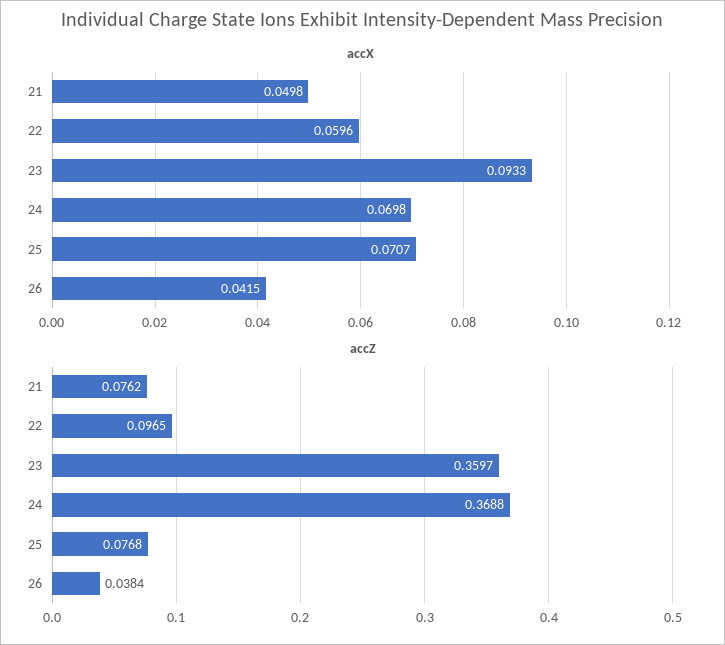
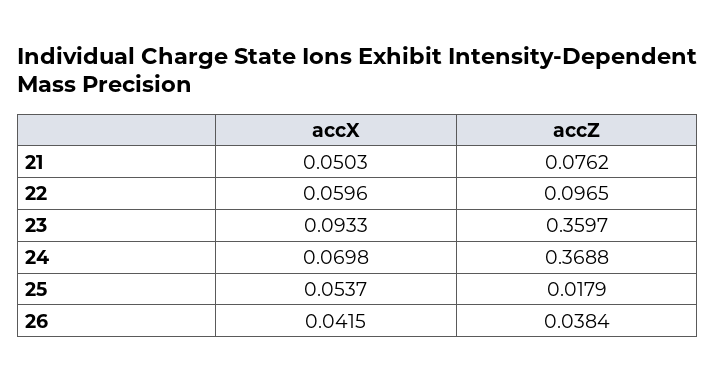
accX, 21: 0.0498 -> 0.0503
accX, 25: 0.0707 -> 0.0537
accZ, 25: 0.0768 -> 0.0179

